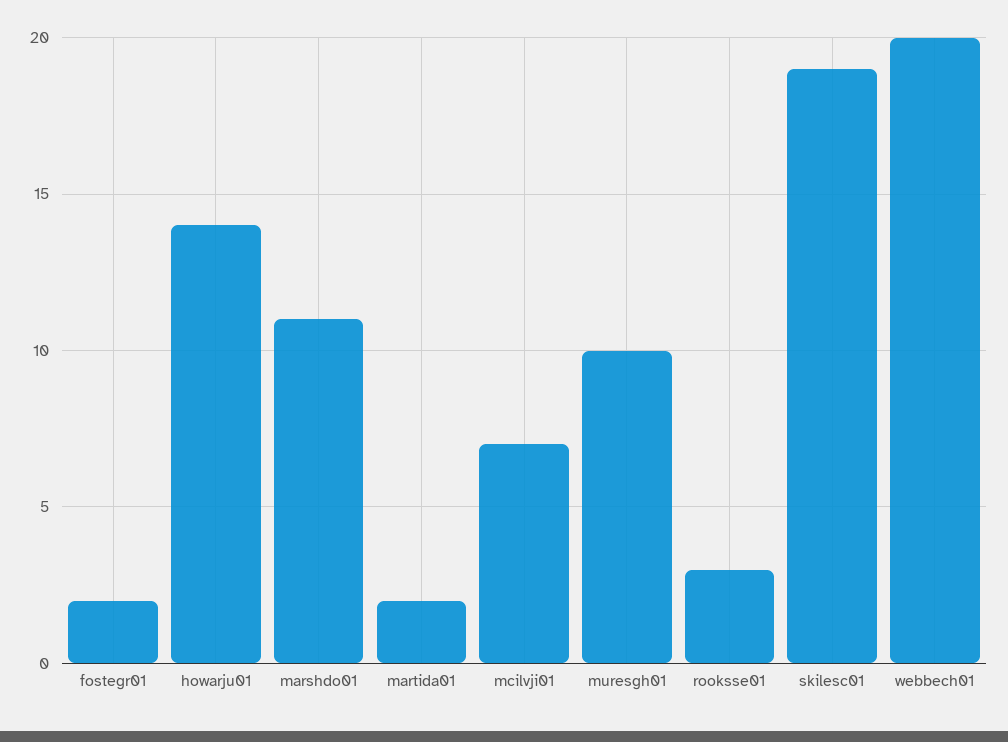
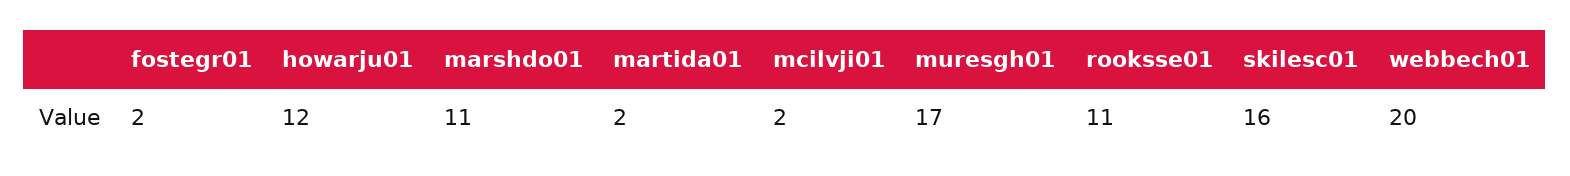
howarju01: 14 -> 12
mcilvji01: 7 -> 2
muresgh01: 10 -> 17
rooksse01: 3 -> 11
skilesc01: 19 -> 16

